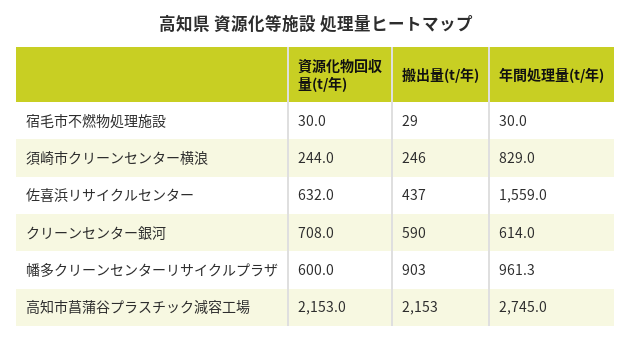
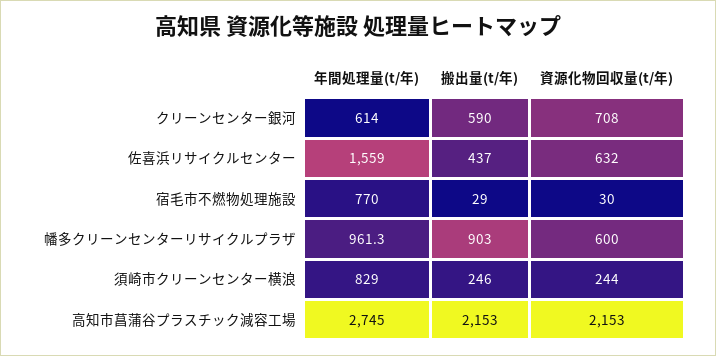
年間処理量(t/年), 宿毛市不燃物処理施設: 30 -> 770

